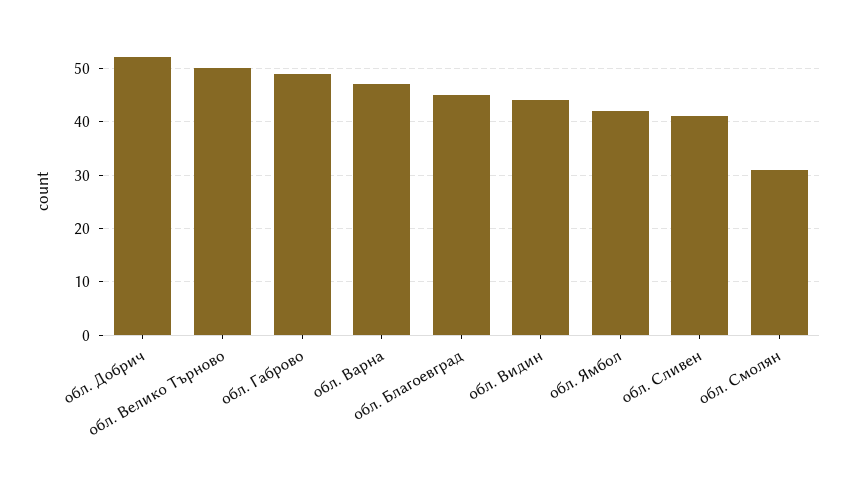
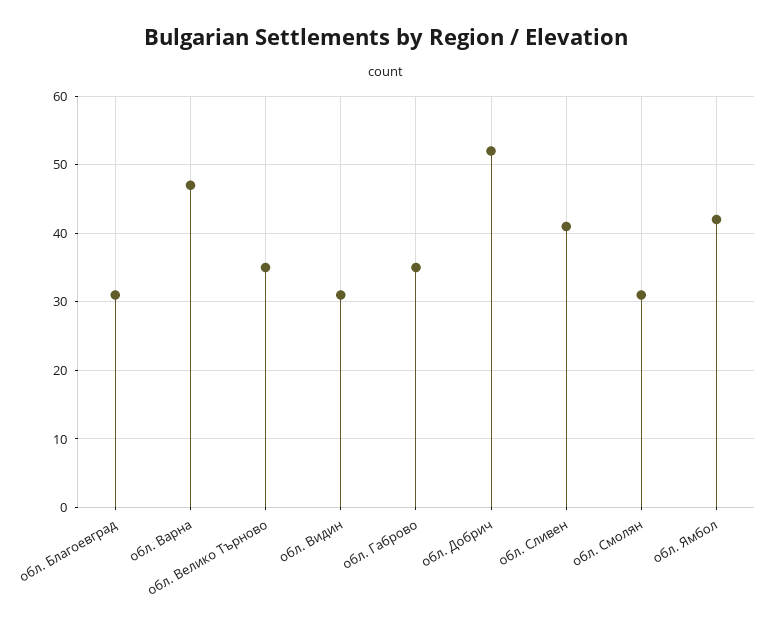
обл. Велико Търново: 50 -> 35
обл. Габрово: 50 -> 35
обл. Благоевград: 45 -> 31
обл. Видин: 45 -> 31

